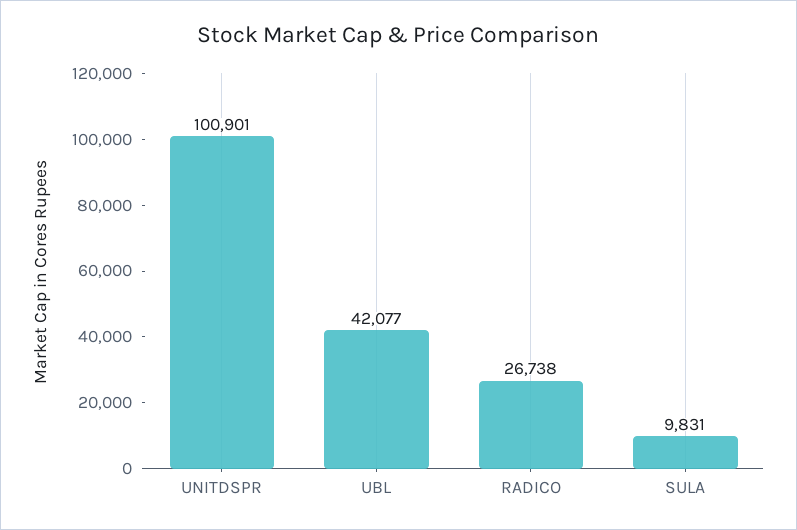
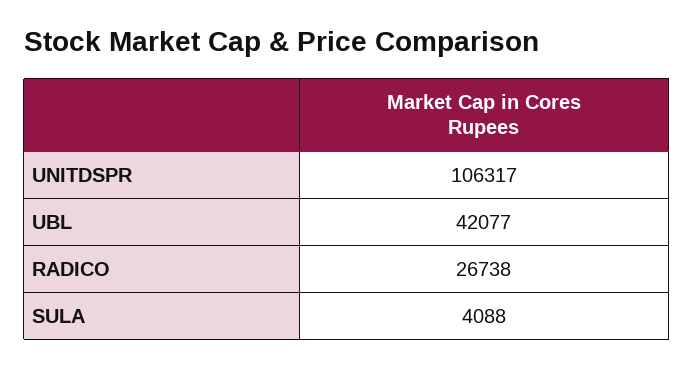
UNITDSPR: 100901 -> 106317
SULA: 9831 -> 4088

